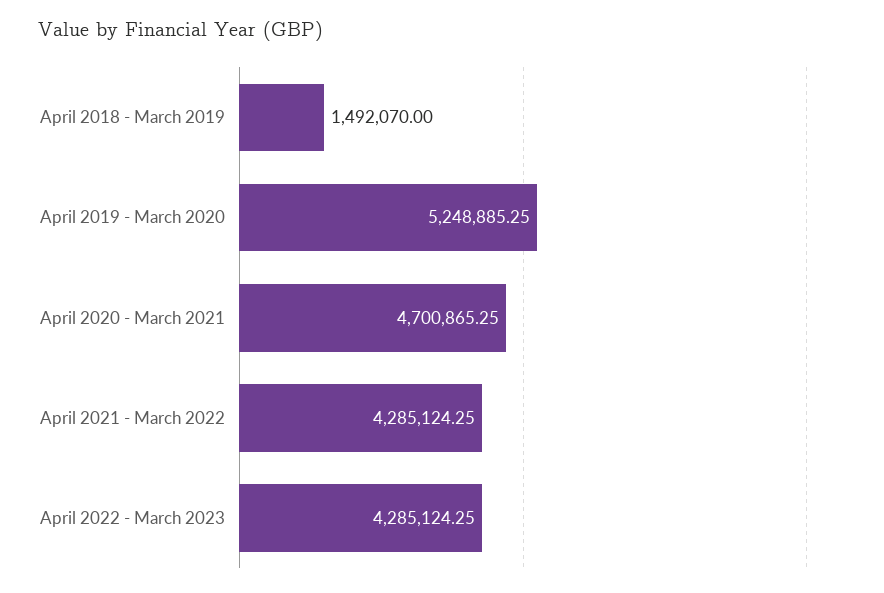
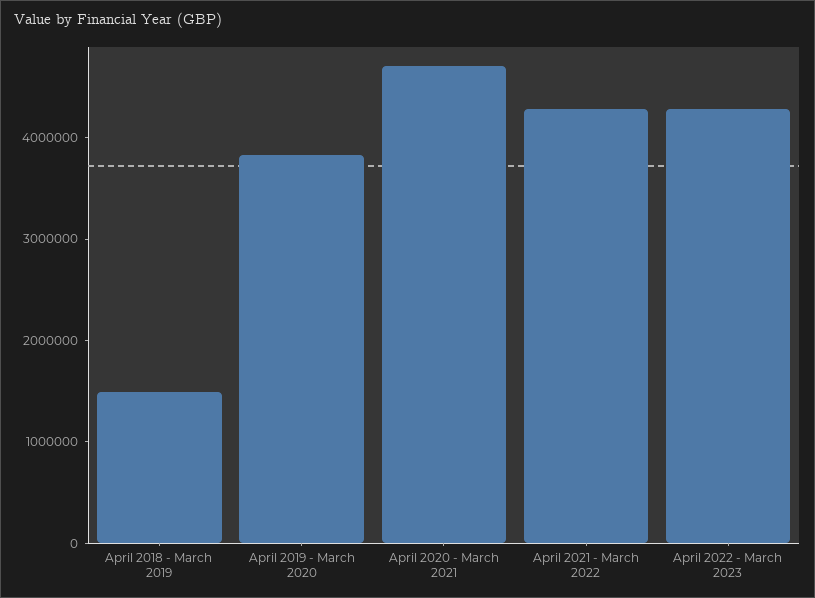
April 2019 - March 2020: 5248885.25 -> 3800000

